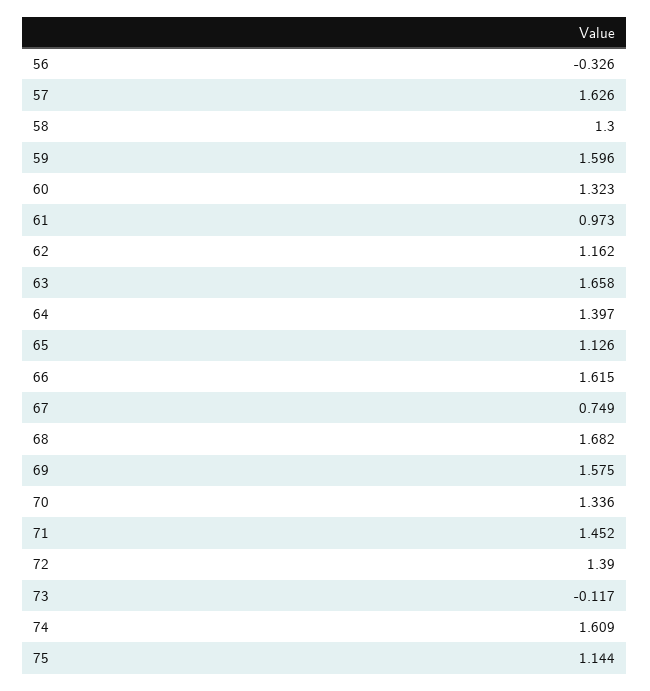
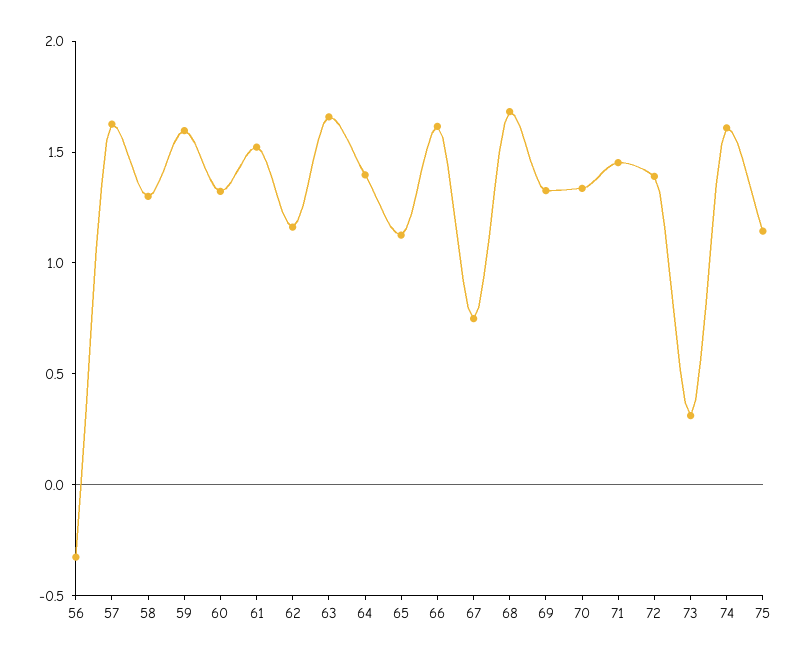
61: 0.973 -> 1.5
69: 1.575 -> 1.3
73: -0.117 -> 0.3

